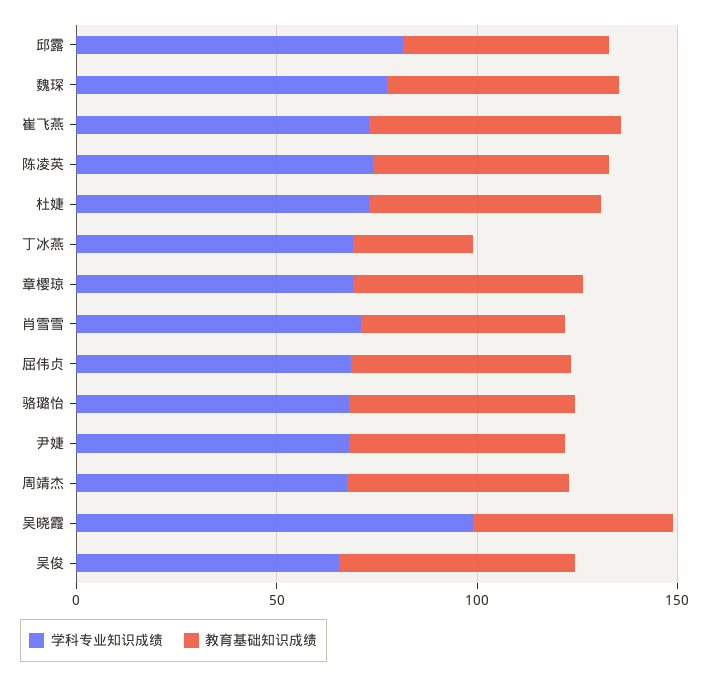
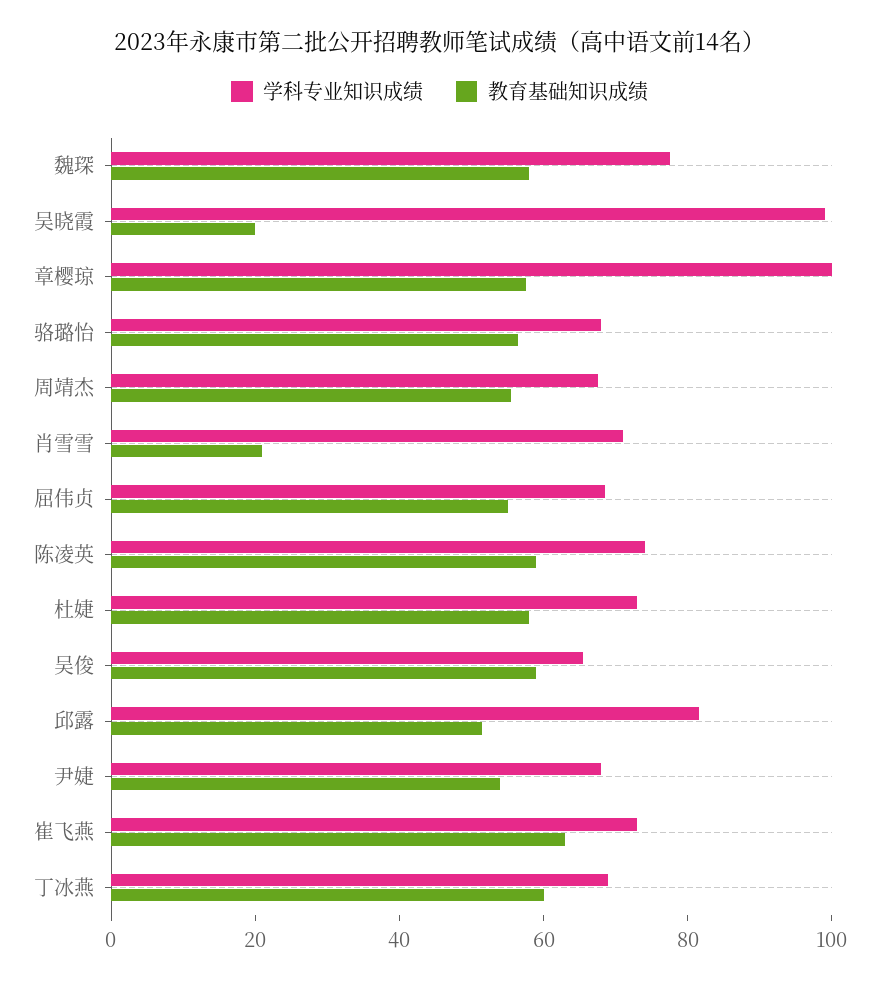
教育基础知识成绩, 丁冰燕: 30 -> 60
学科专业知识成绩, 章樱琼: 70 -> 100
教育基础知识成绩, 肖雪雪: 50 -> 20
教育基础知识成绩, 吴晓霞: 50 -> 20

